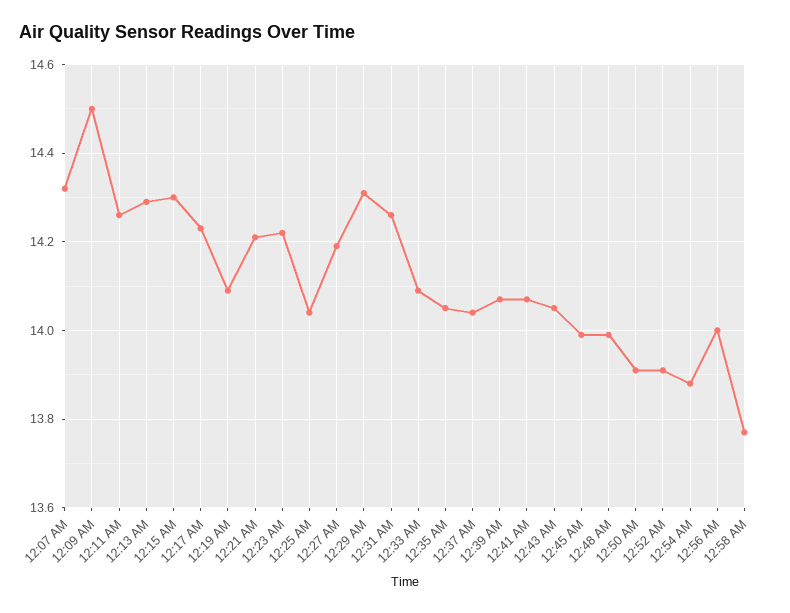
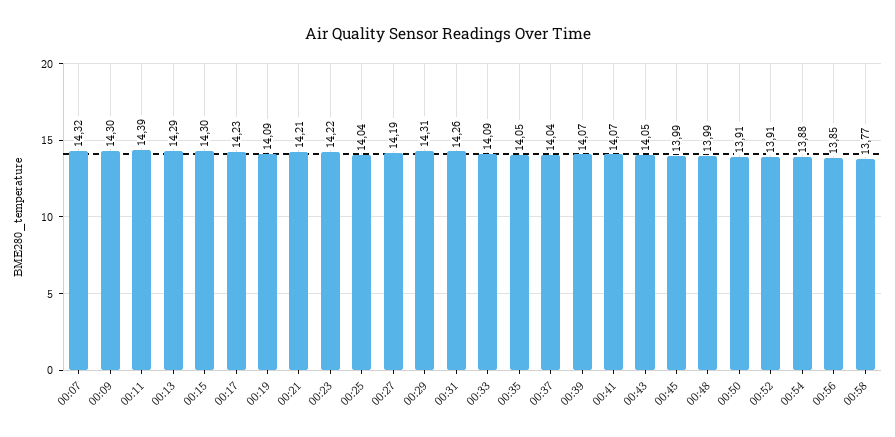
12:09 AM: 14.5 -> 14.3
12:11 AM: 14.25 -> 14.39
12:56 AM: 14 -> 13.85

